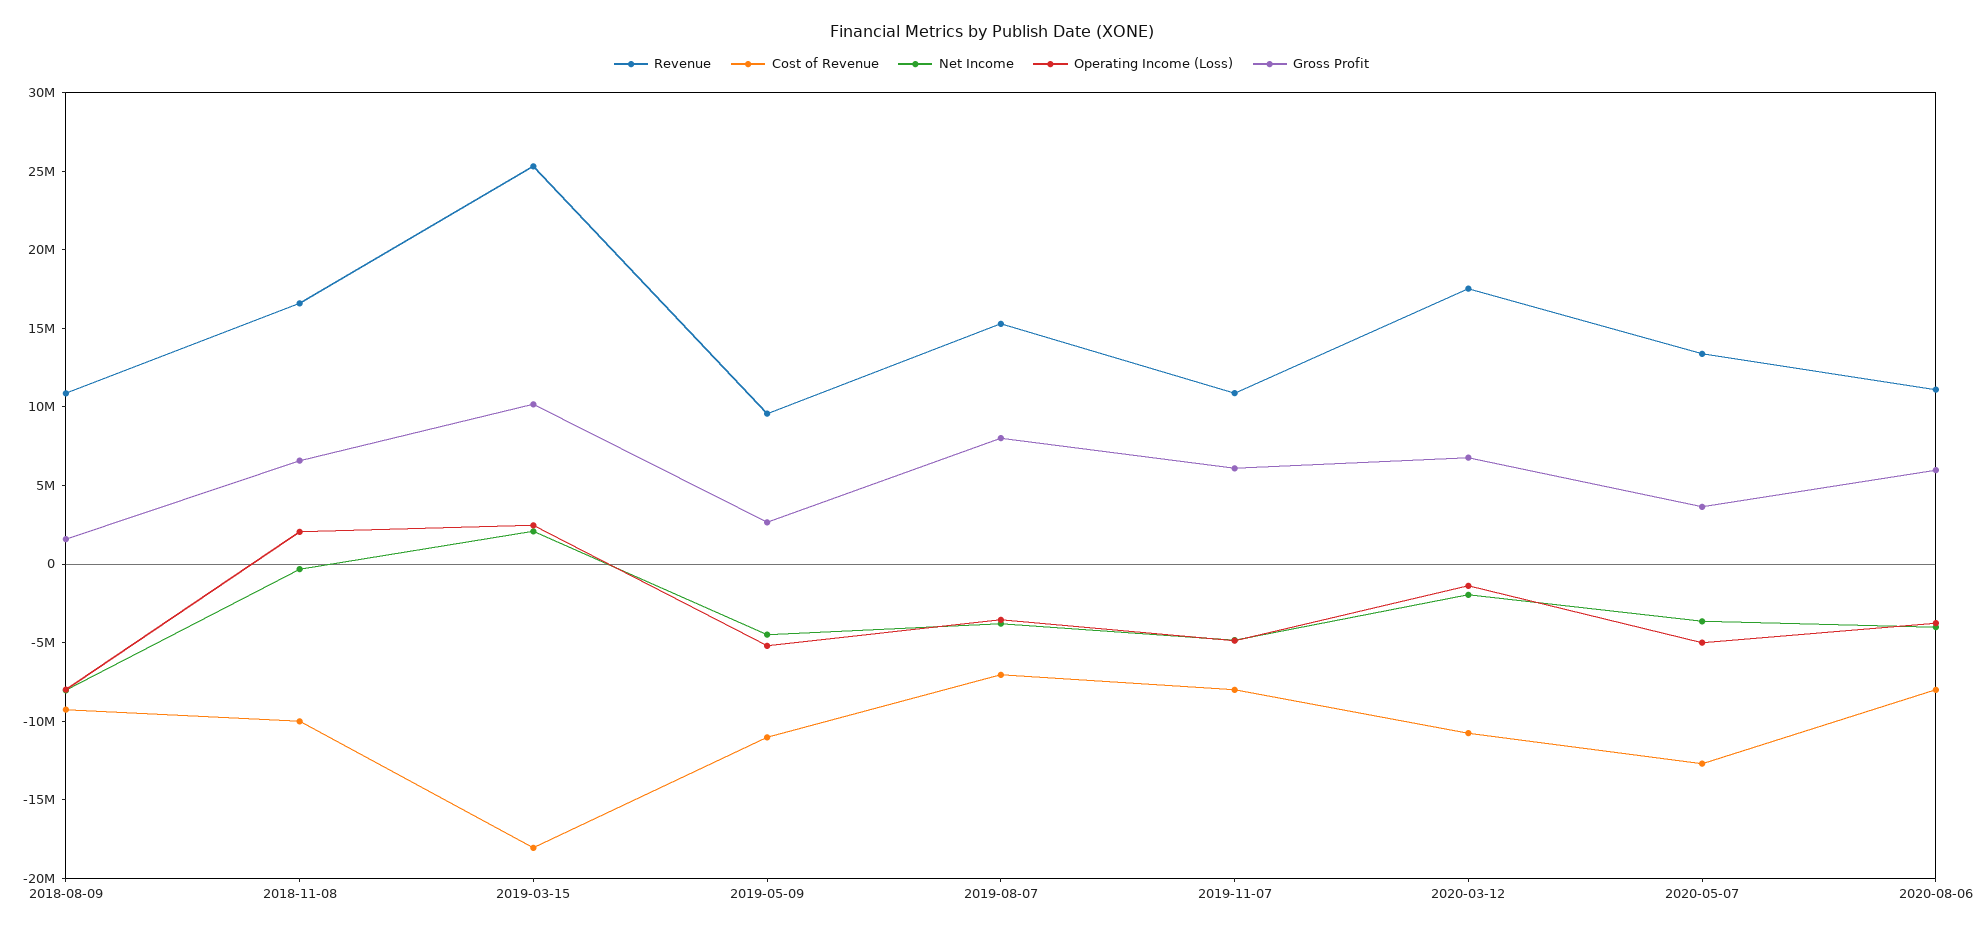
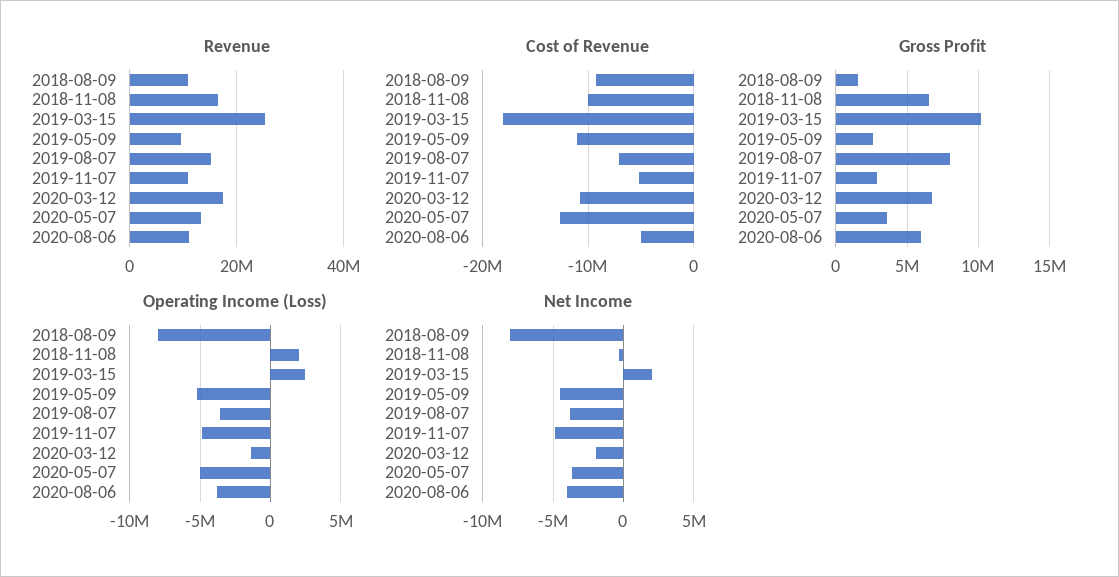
Cost of Revenue, 2019-11-07: -8000000 -> -5000000
Gross Profit, 2019-11-07: 6000000 -> 3000000
Cost of Revenue, 2020-08-06: -8000000 -> -5000000

